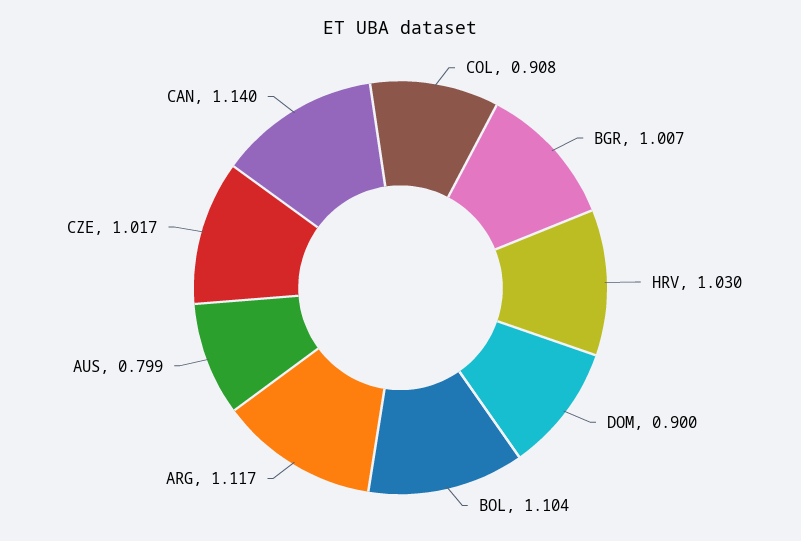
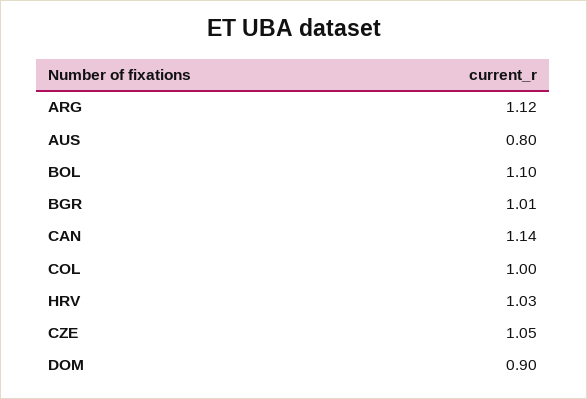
COL: 0.908 -> 1
CZE: 1.017 -> 1.05

